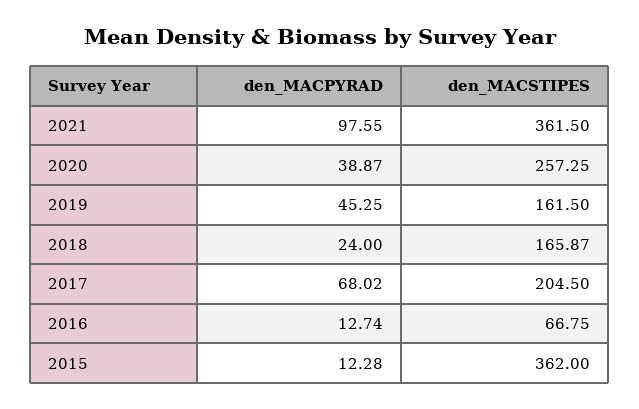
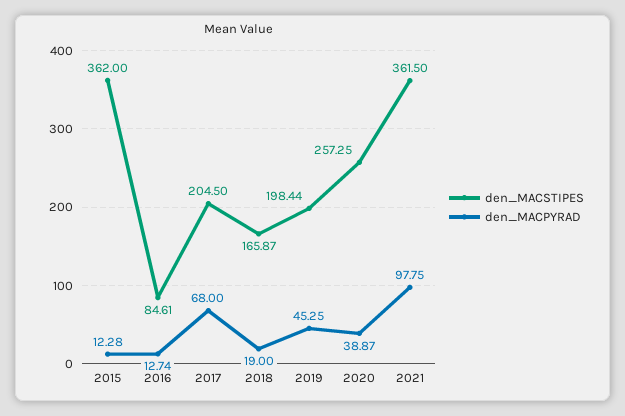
den_MACPYRAD, 2021: 97.55 -> 97.75
den_MACSTIPES, 2019: 161.5 -> 198.44
den_MACPYRAD, 2018: 24 -> 19
den_MACPYRAD, 2017: 68.02 -> 68
den_MACSTIPES, 2016: 66.75 -> 84.61

